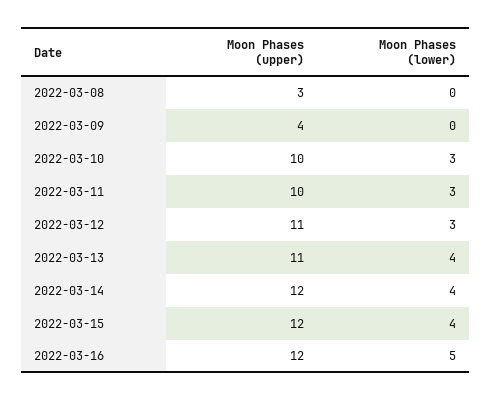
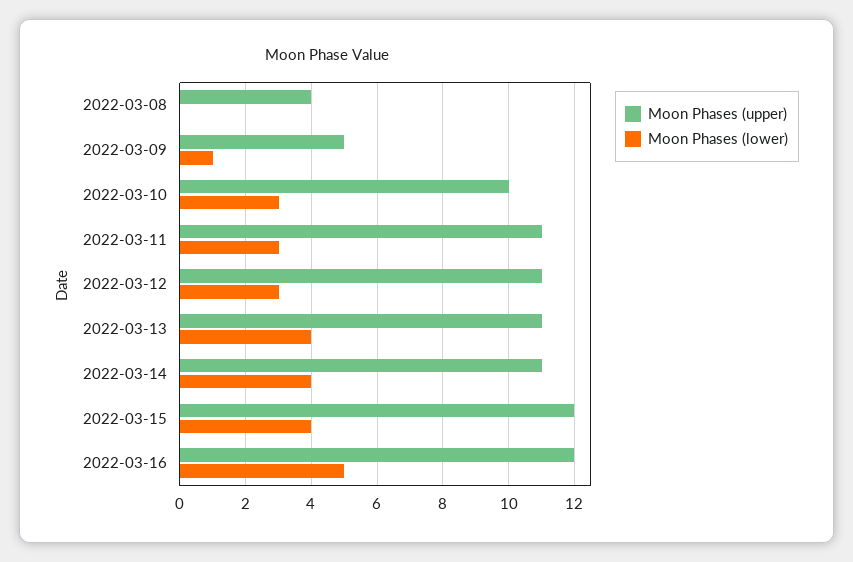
Moon Phases (upper), 2022-03-08: 3 -> 4
Moon Phases (upper), 2022-03-09: 4 -> 5
Moon Phases (lower), 2022-03-09: 0 -> 1
Moon Phases (upper), 2022-03-11: 10 -> 11
Moon Phases (upper), 2022-03-14: 12 -> 11

